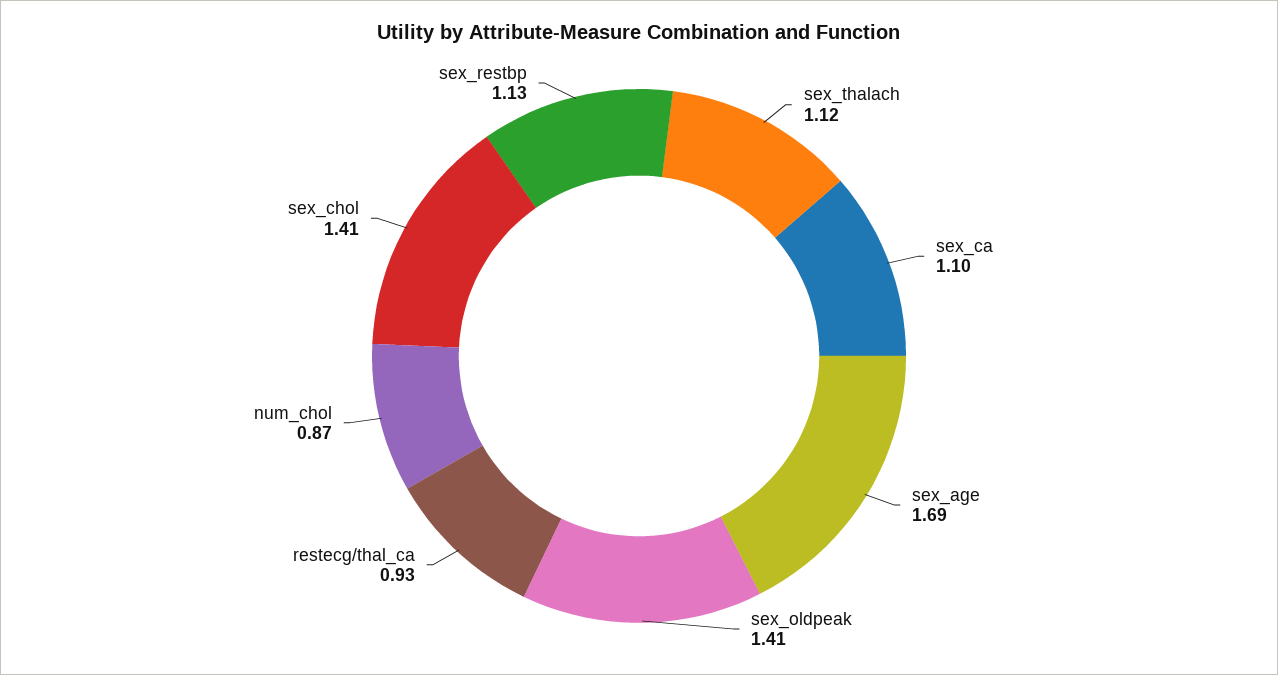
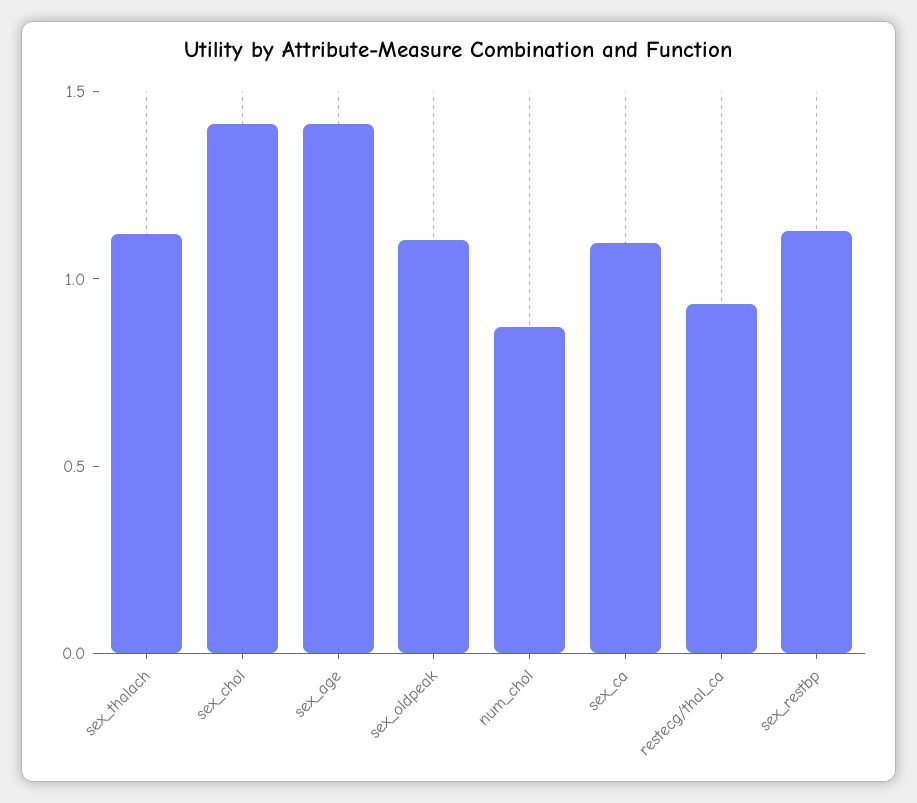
sex_age: 1.69 -> 1.4
sex_oldpeak: 1.41 -> 1.1

